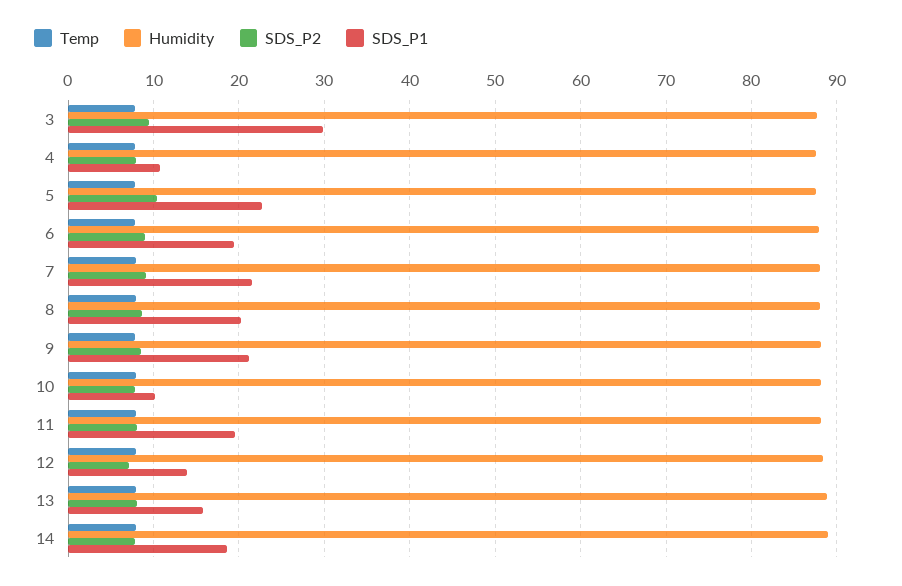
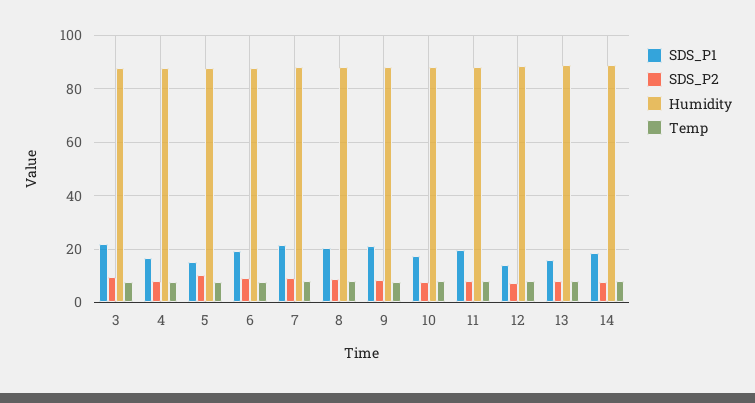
SDS_P1, 3: 30 -> 22.5
SDS_P1, 4: 11 -> 17.5
SDS_P1, 5: 23 -> 15
SDS_P1, 10: 10 -> 17.5

